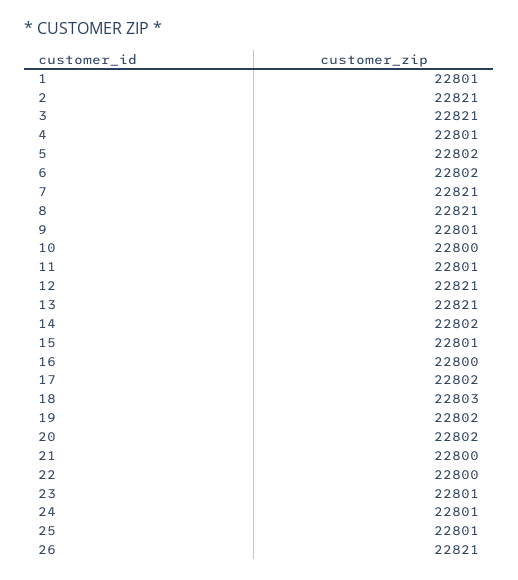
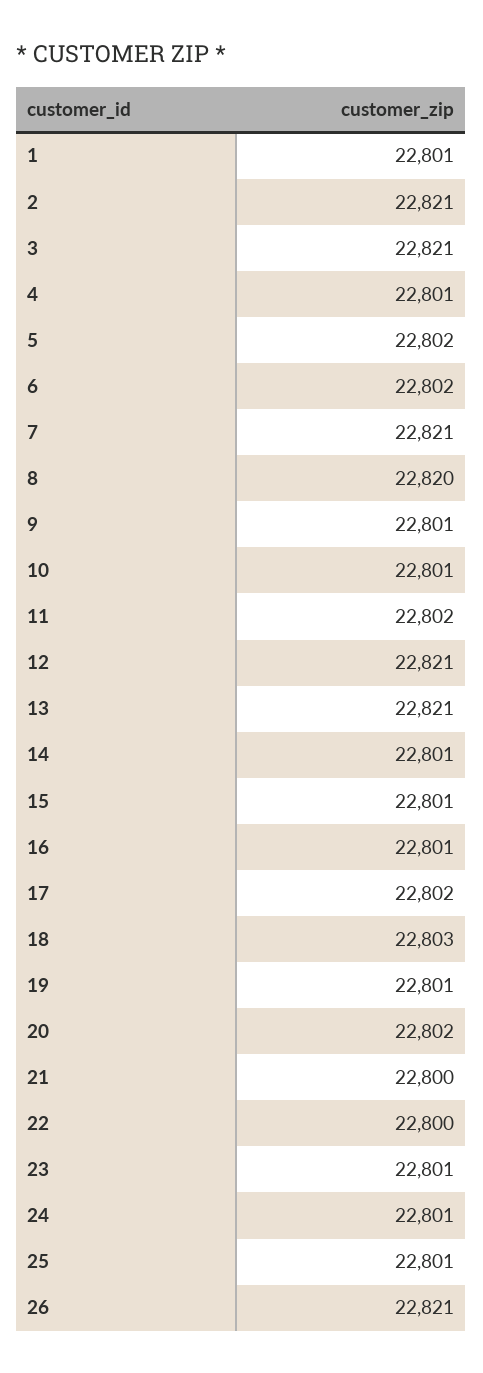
8: 22821 -> 22820
10: 22800 -> 22801
11: 22801 -> 22802
14: 22802 -> 22801
16: 22800 -> 22801
19: 22802 -> 22801

